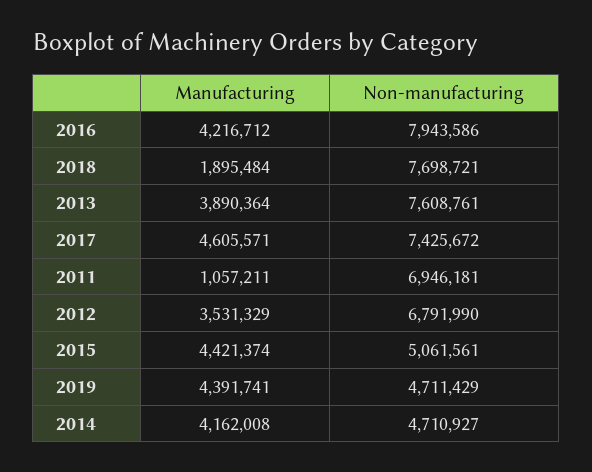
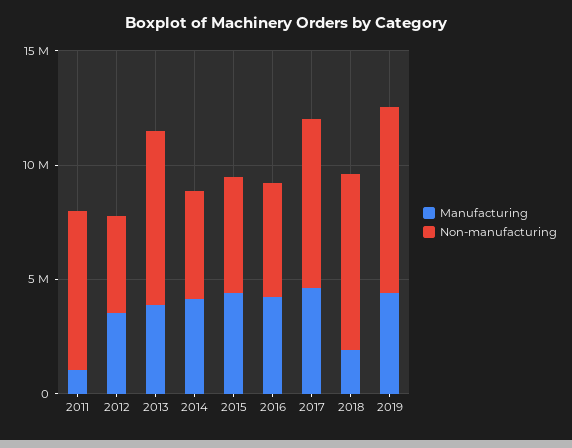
Non-manufacturing, 2016: 7943586 -> 5000000
Non-manufacturing, 2012: 6791990 -> 4000000
Non-manufacturing, 2019: 4711429 -> 8000000

